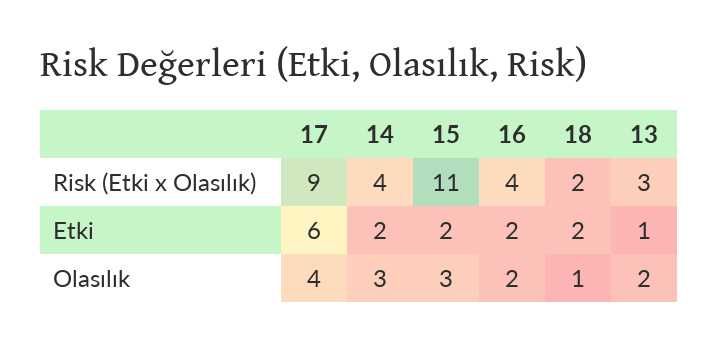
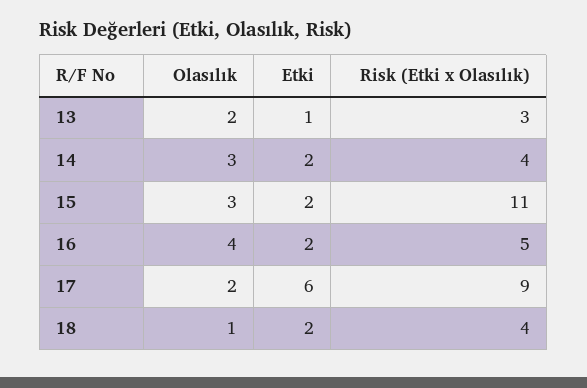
16, Risk (Etki x Olasılık): 4 -> 5
18, Risk (Etki x Olasılık): 2 -> 4
17, Olasılık: 4 -> 2
16, Olasılık: 2 -> 4

